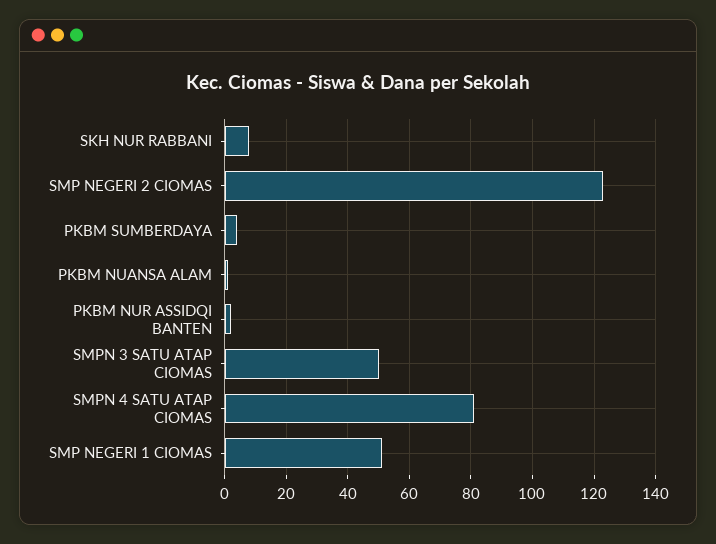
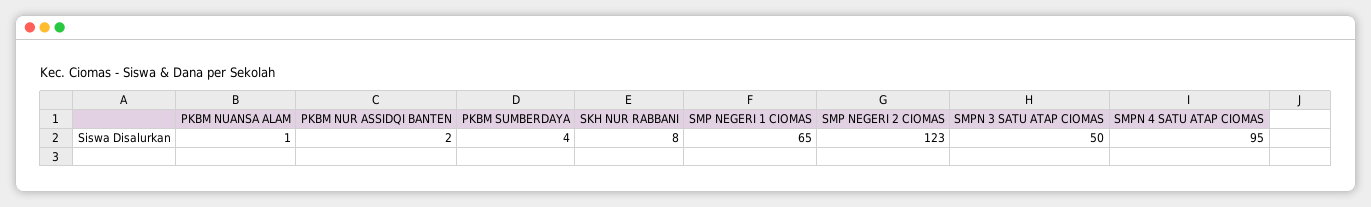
SMPN 4 SATU ATAP CIOMAS: 80 -> 95
SMP NEGERI 1 CIOMAS: 50 -> 65

